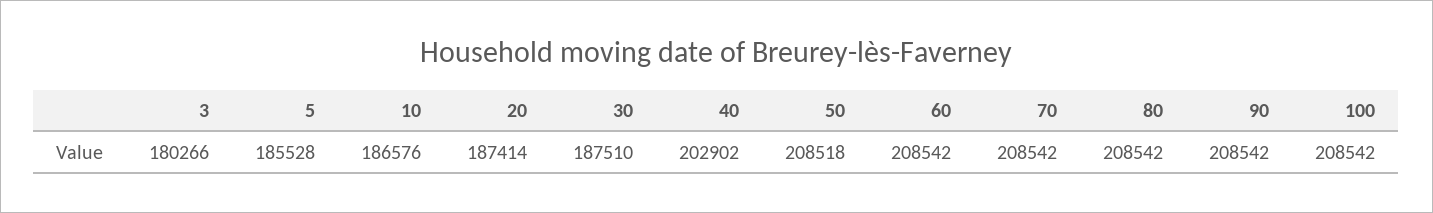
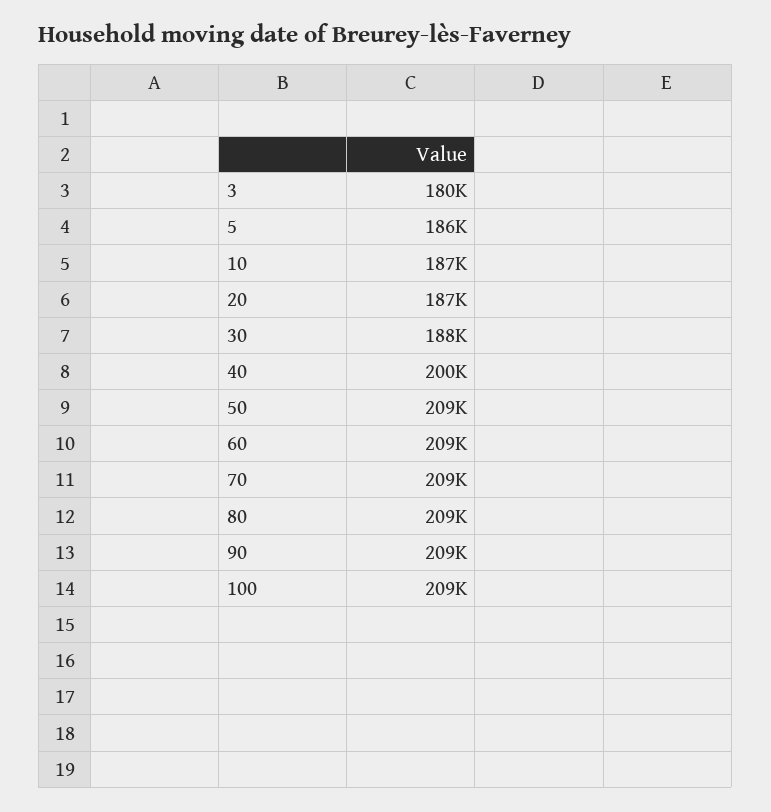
40: 202902 -> 200000

